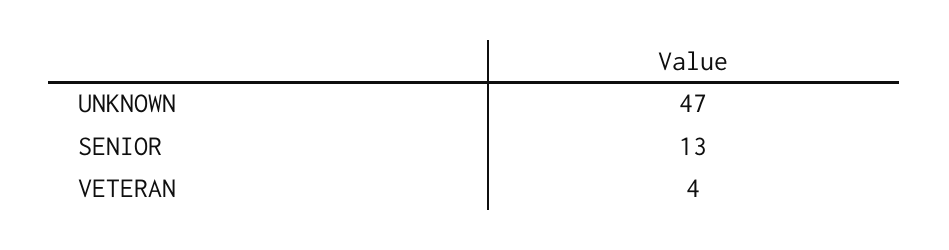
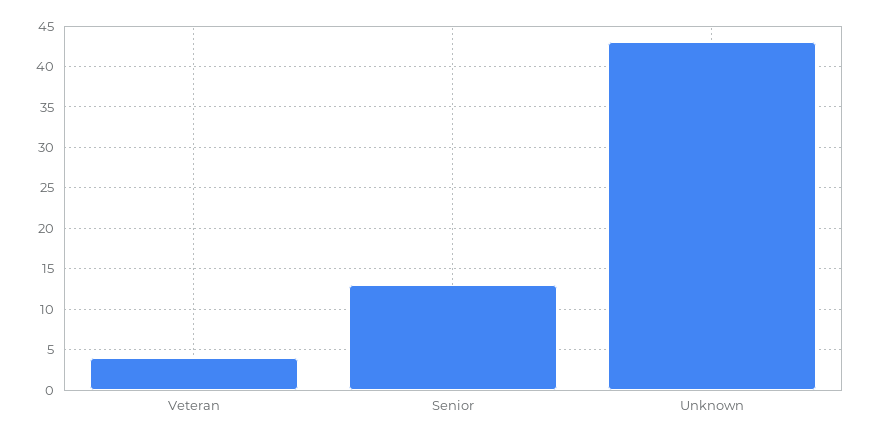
UNKNOWN: 47 -> 43

